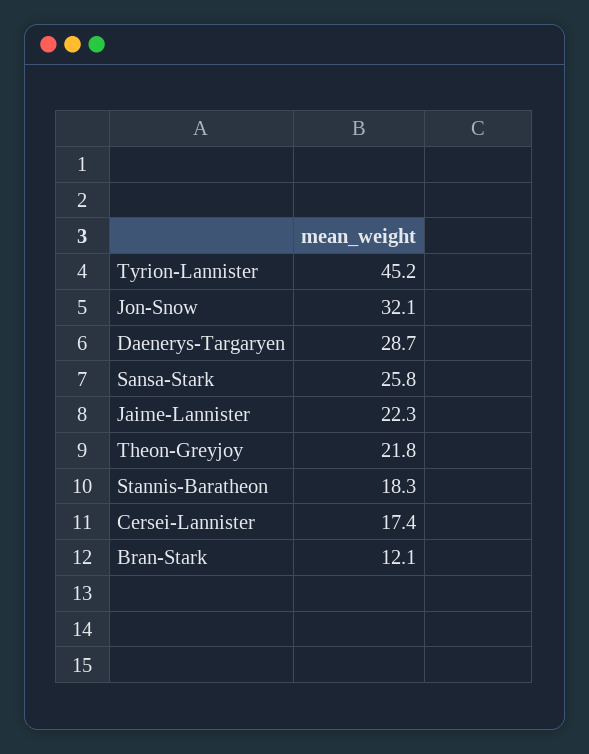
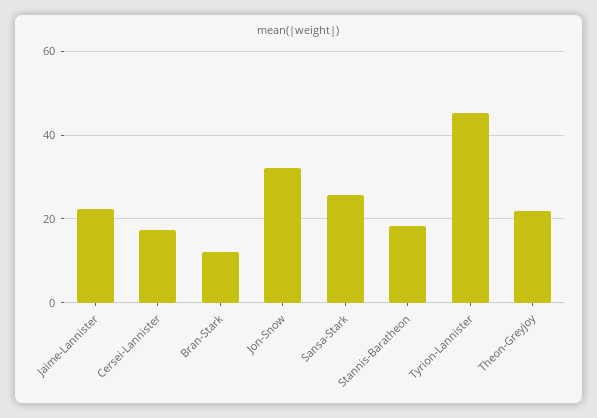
Daenerys-Targaryen: 28.7 -> none

